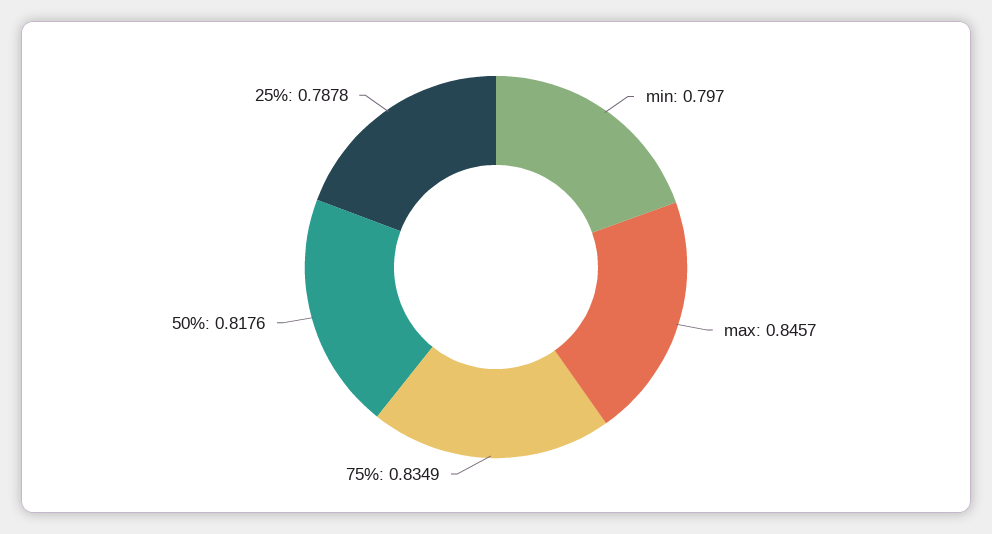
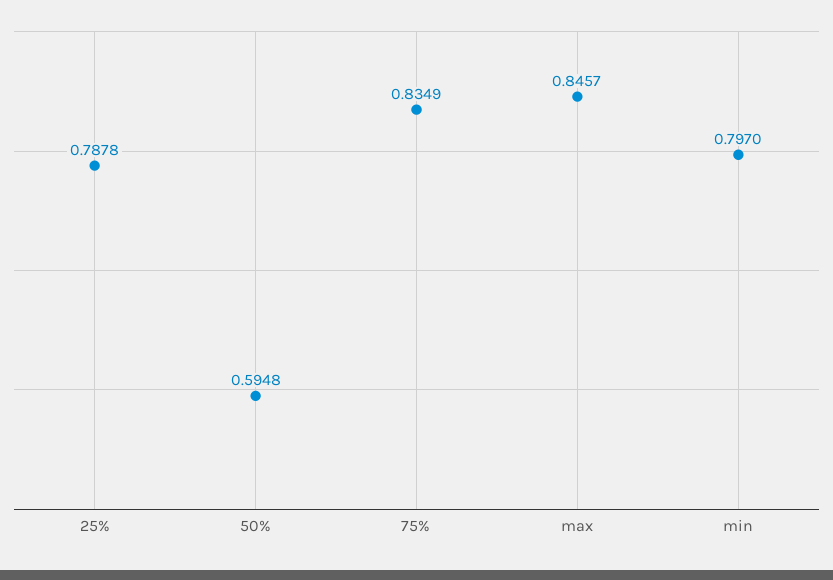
50%: 0.8176 -> 0.5948

